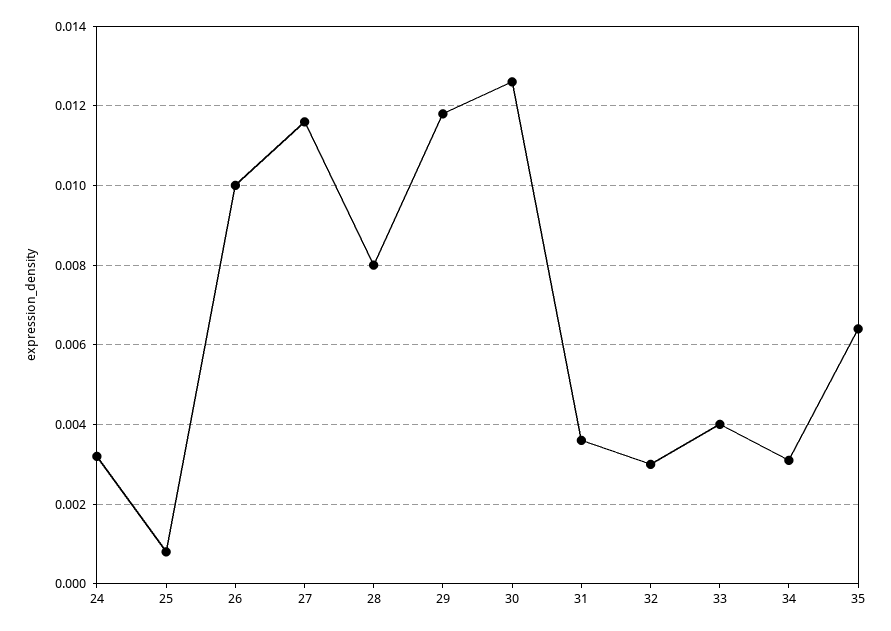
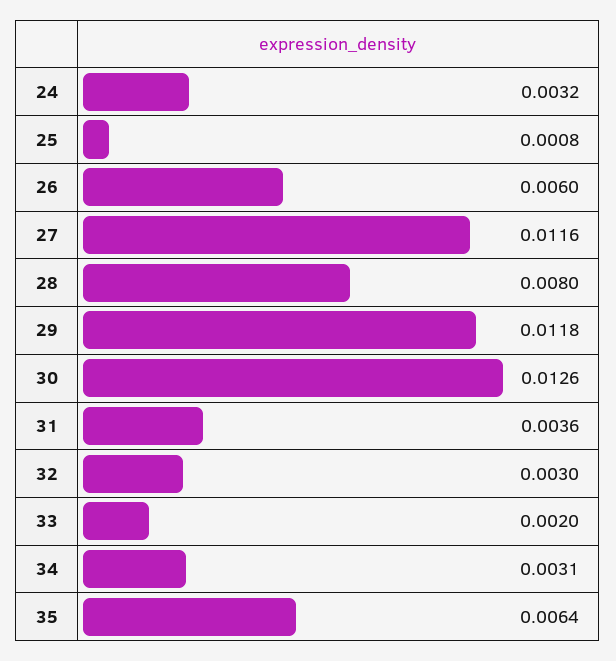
26: 0.01 -> 0.006
33: 0.004 -> 0.002

